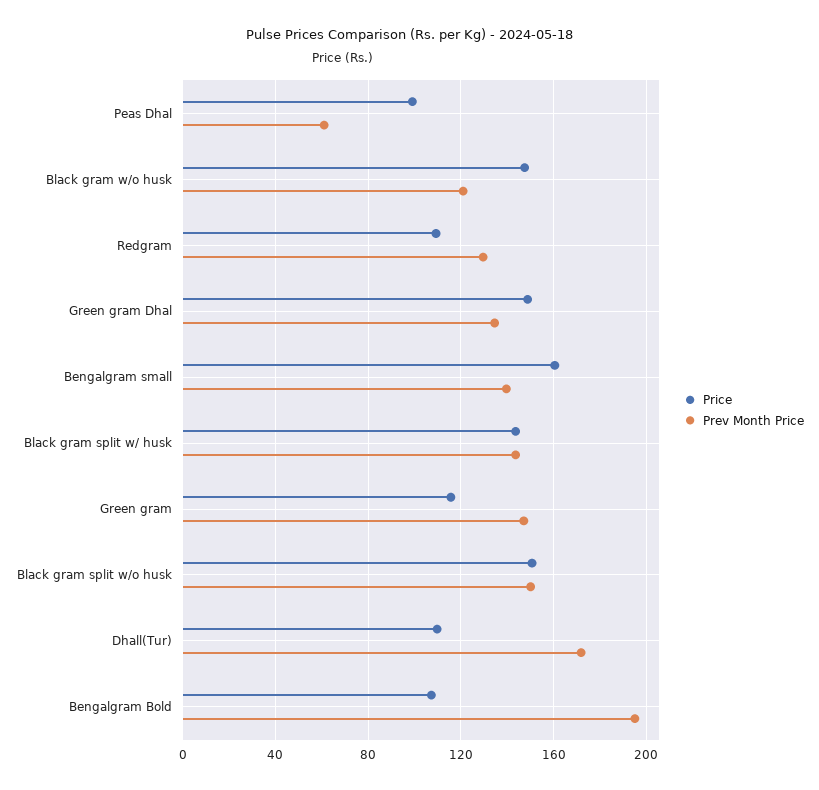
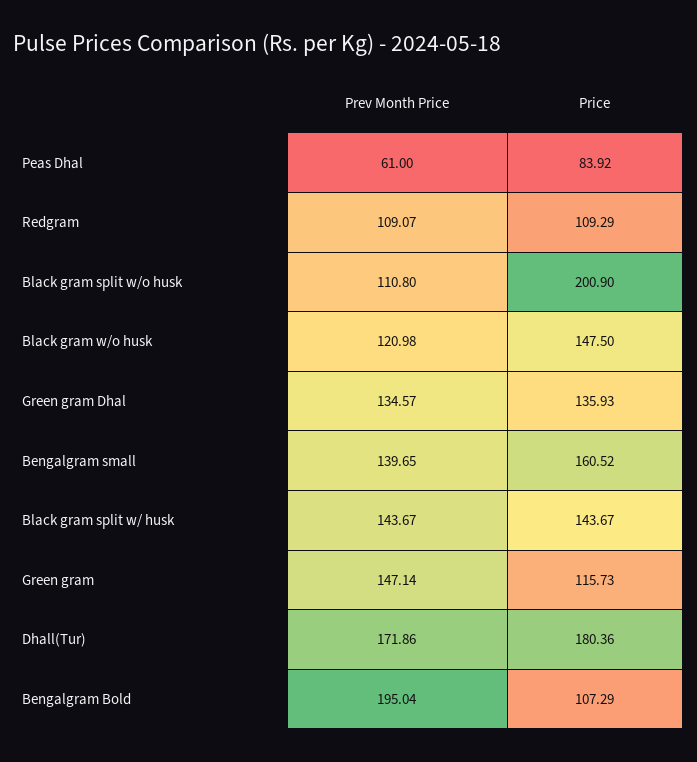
Price, Peas Dhal: 100 -> 83.92
Prev Month Price, Redgram: 130 -> 109.07
Price, Green gram Dhal: 150 -> 135.93
Price, Black gram split w/o husk: 150 -> 200.9
Prev Month Price, Black gram split w/o husk: 150 -> 110.8
Price, Dhall(Tur): 110 -> 180.36

